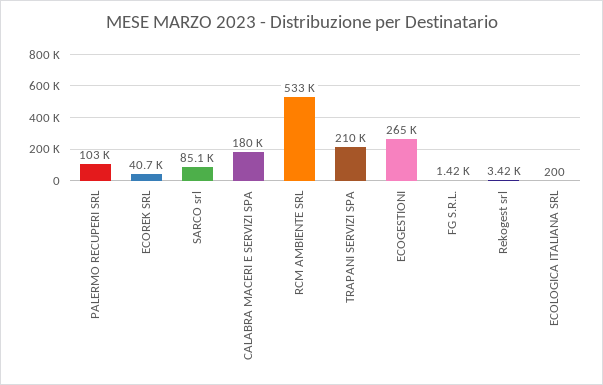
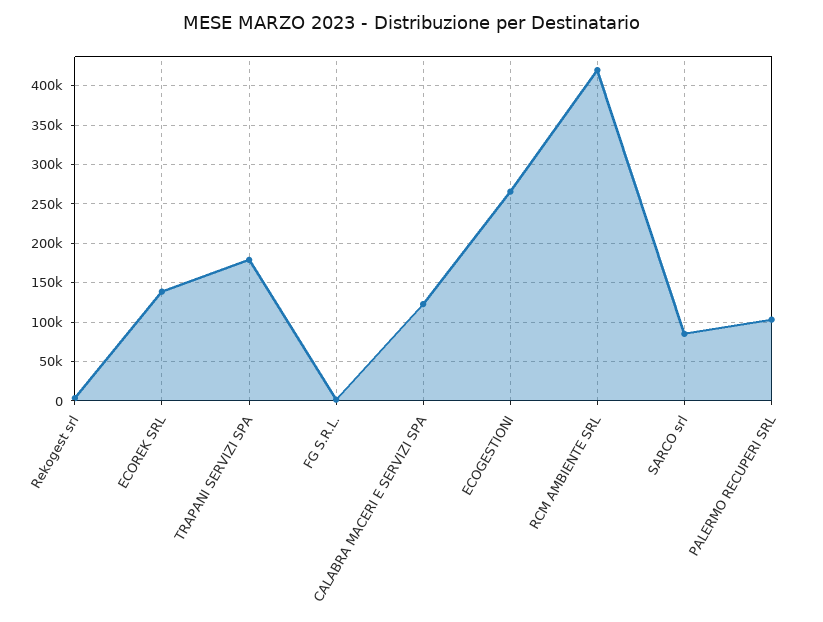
ECOREK SRL: 40700 -> 140000
CALABRA MACERI E SERVIZI SPA: 180000 -> 120000
RCM AMBIENTE SRL: 533000 -> 420000
TRAPANI SERVIZI SPA: 210000 -> 180000
ECOLOGICA ITALIANA SRL: 200 -> none

